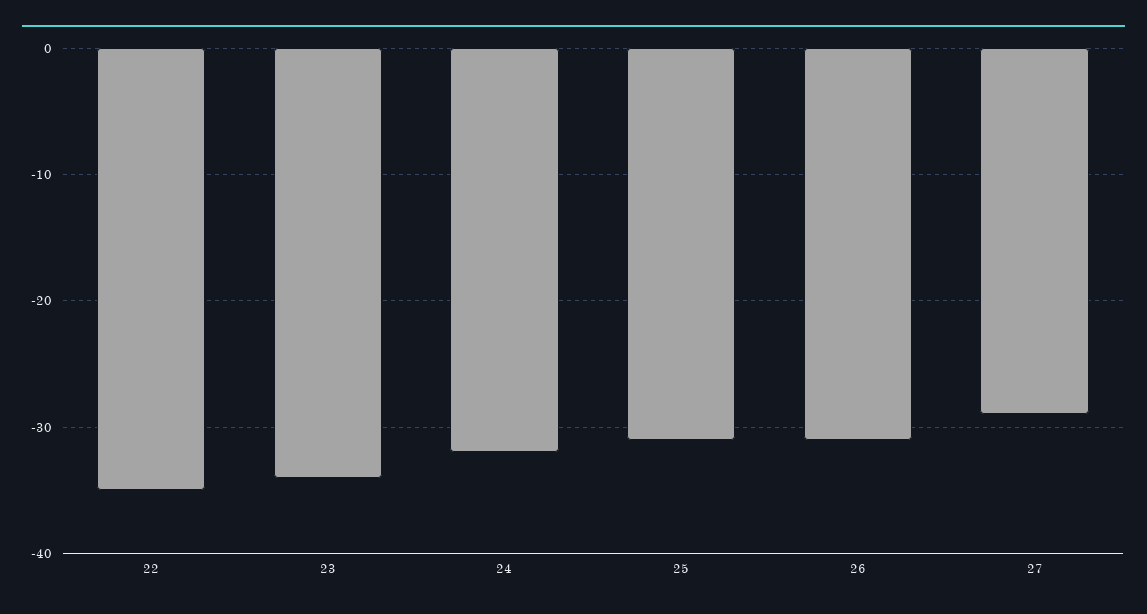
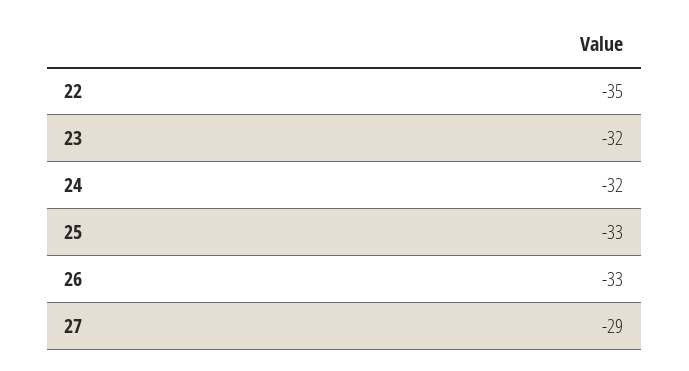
23: -34 -> -32
25: -31 -> -33
26: -31 -> -33

